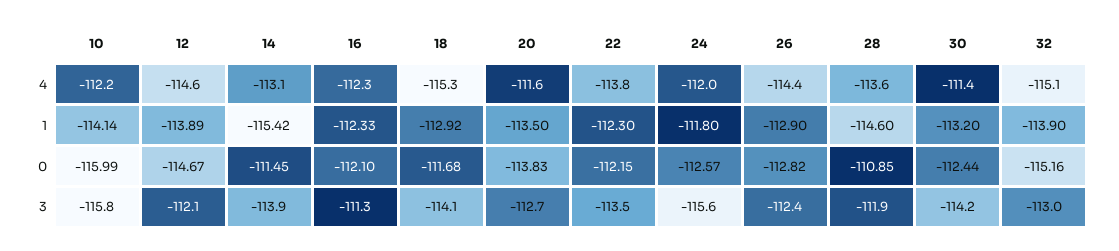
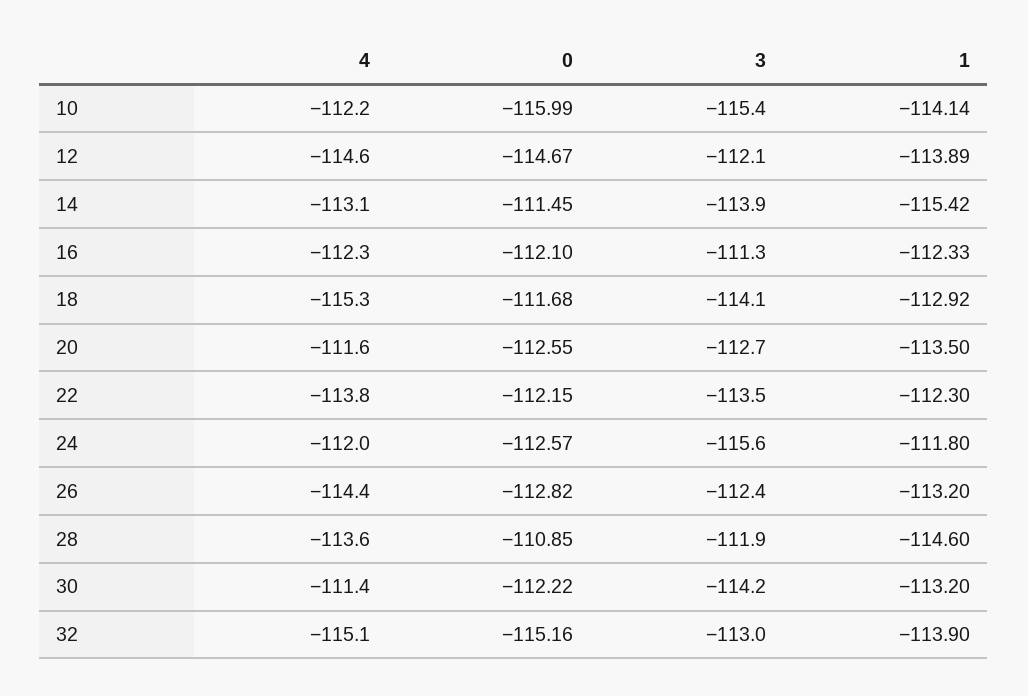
26, 1: -112.9 -> -113.2
20, 0: -113.83 -> -112.55
30, 0: -112.44 -> -112.22
10, 3: -115.8 -> -115.4

